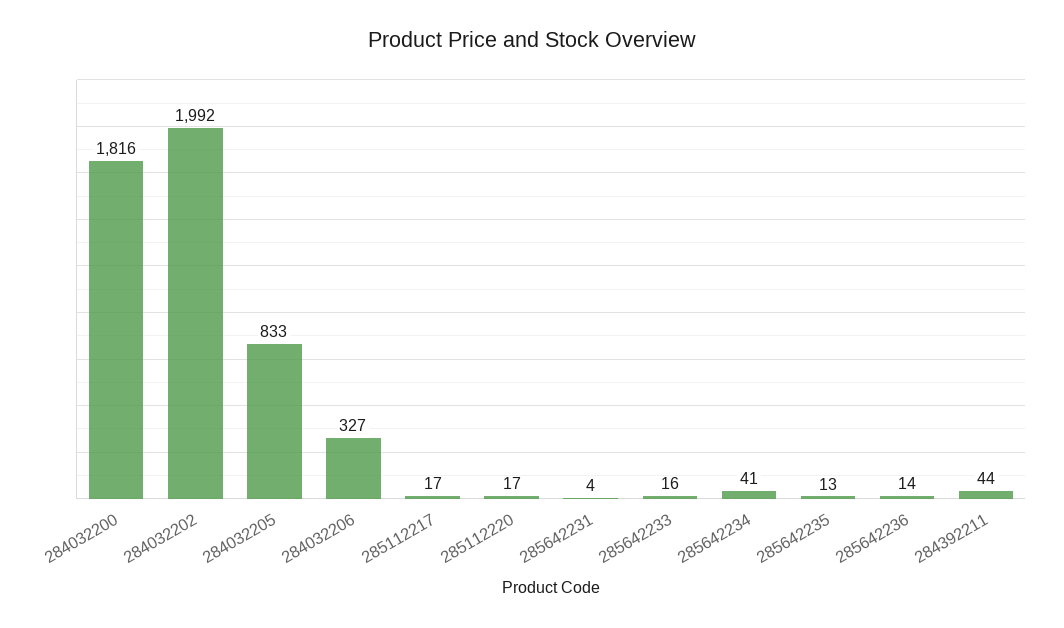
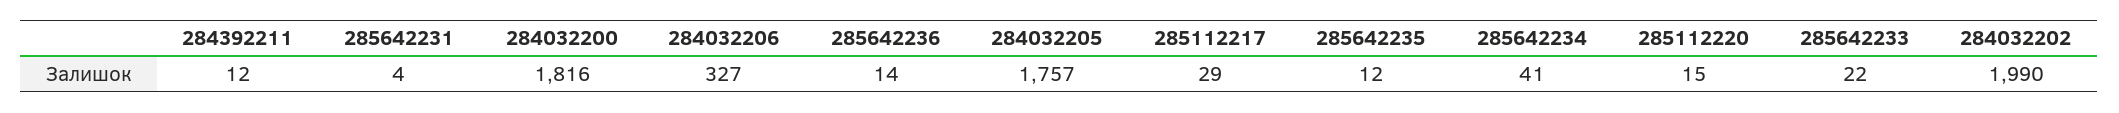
284032202: 1992 -> 1990
284032205: 833 -> 1757
285112217: 17 -> 29
285112220: 17 -> 15
285642233: 16 -> 22
285642235: 13 -> 12
284392211: 44 -> 12

